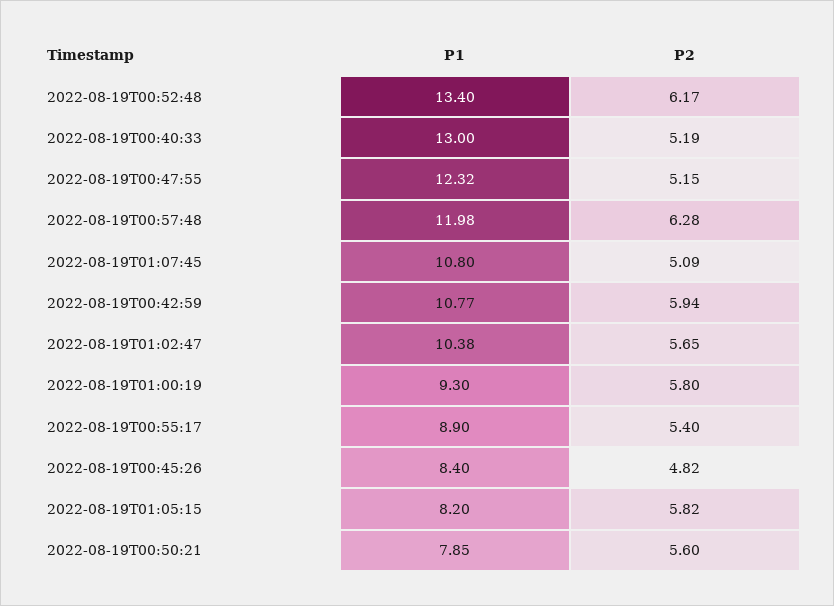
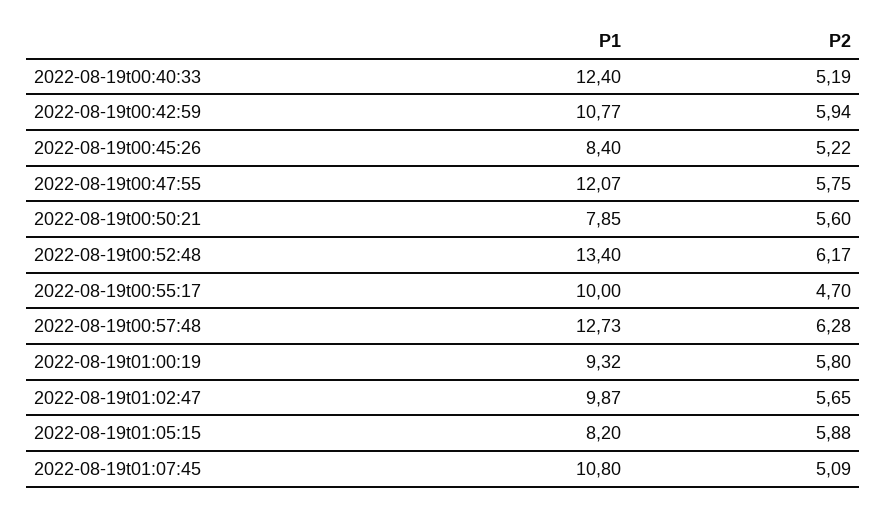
P1, 2022-08-19T00:40:33: 13 -> 12.4
P1, 2022-08-19T00:47:55: 12.32 -> 12.07
P2, 2022-08-19T00:47:55: 5.15 -> 5.75
P1, 2022-08-19T00:57:48: 11.98 -> 12.73
P1, 2022-08-19T01:02:47: 10.38 -> 9.87
P1, 2022-08-19T01:00:19: 9.3 -> 9.32
P1, 2022-08-19T00:55:17: 8.9 -> 10
P2, 2022-08-19T00:55:17: 5.4 -> 4.7
P2, 2022-08-19T00:45:26: 4.82 -> 5.22
P2, 2022-08-19T01:05:15: 5.82 -> 5.88

